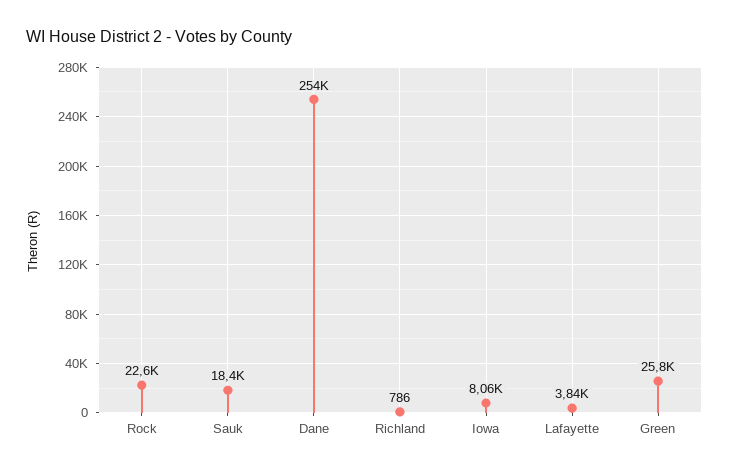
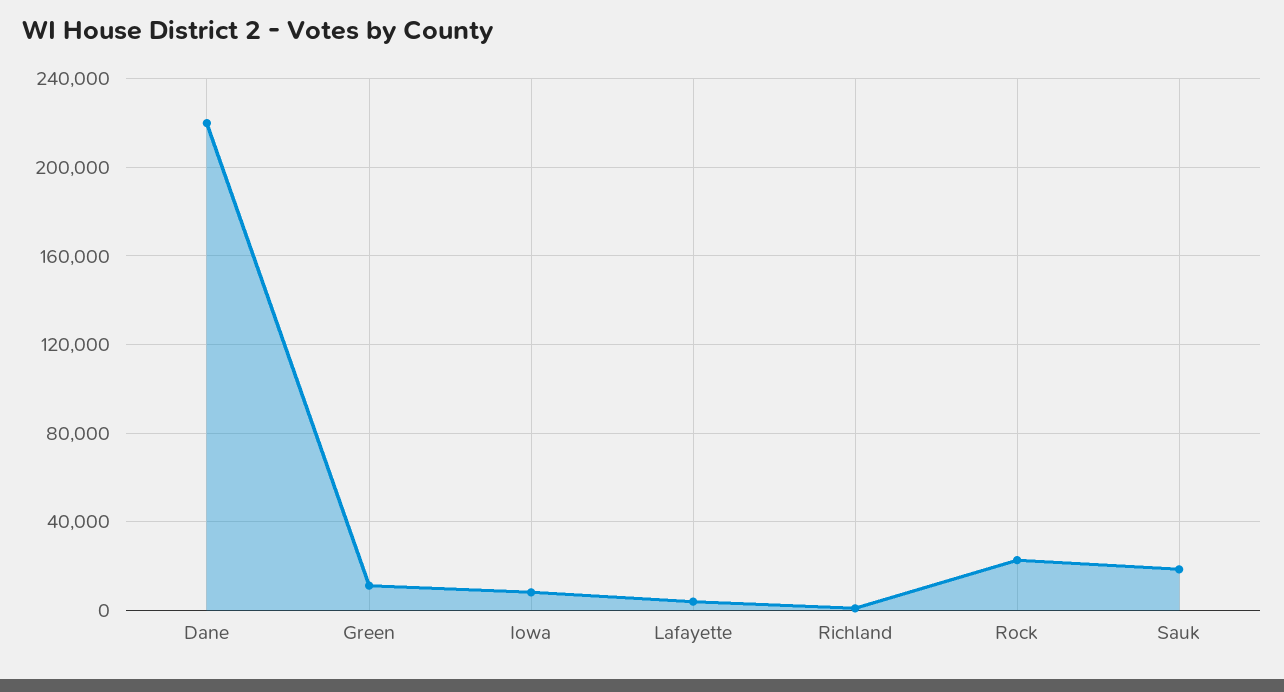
Dane: 254000 -> 220000
Green: 25800 -> 10000

